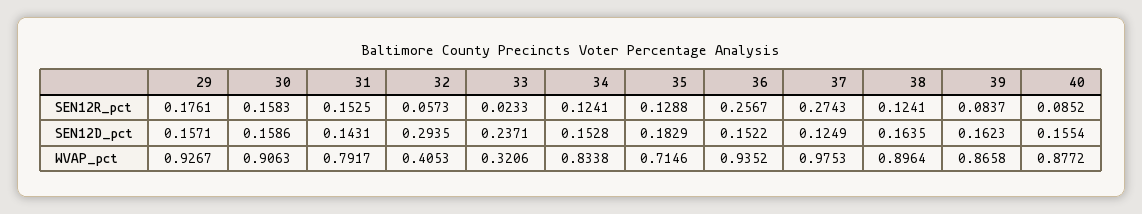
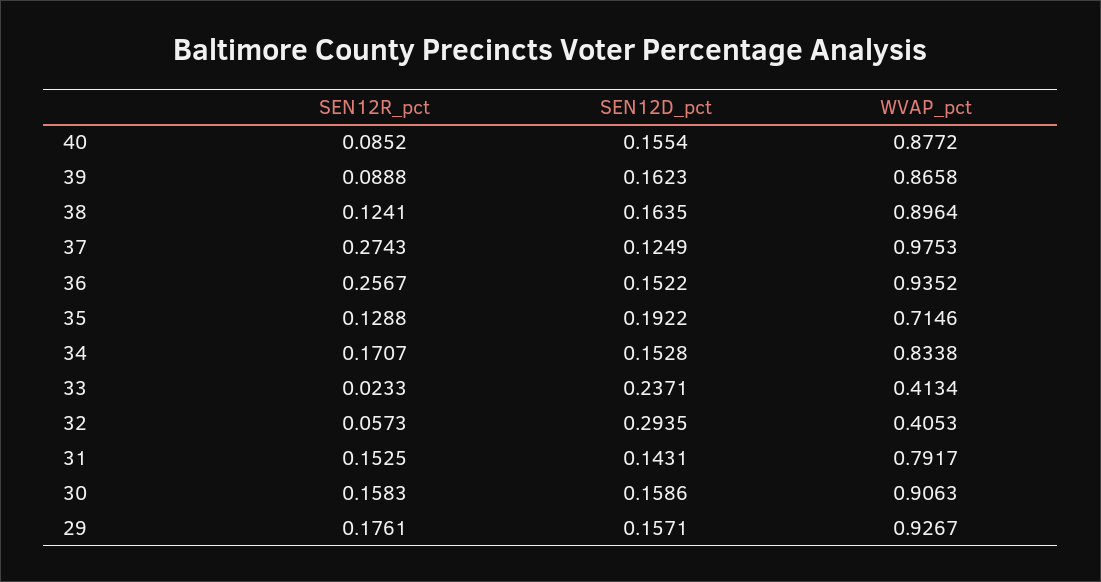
34, SEN12R_pct: 0.1241 -> 0.1707
39, SEN12R_pct: 0.0837 -> 0.0888
35, SEN12D_pct: 0.1829 -> 0.1922
33, WVAP_pct: 0.3206 -> 0.4134

